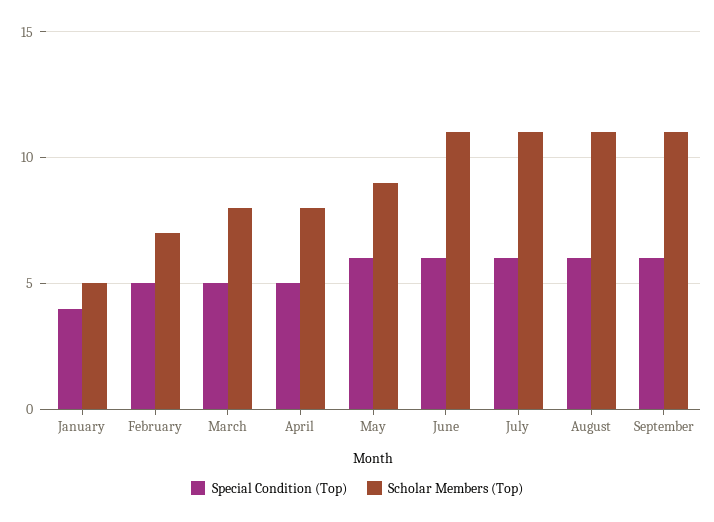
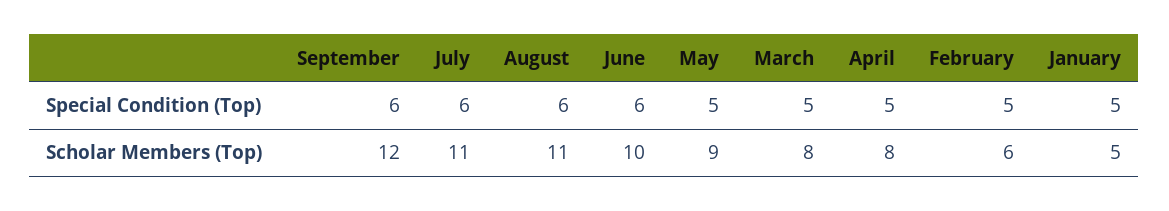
Special Condition (Top), January: 4 -> 5
Scholar Members (Top), February: 7 -> 6
Special Condition (Top), May: 6 -> 5
Scholar Members (Top), June: 11 -> 10
Scholar Members (Top), September: 11 -> 12

